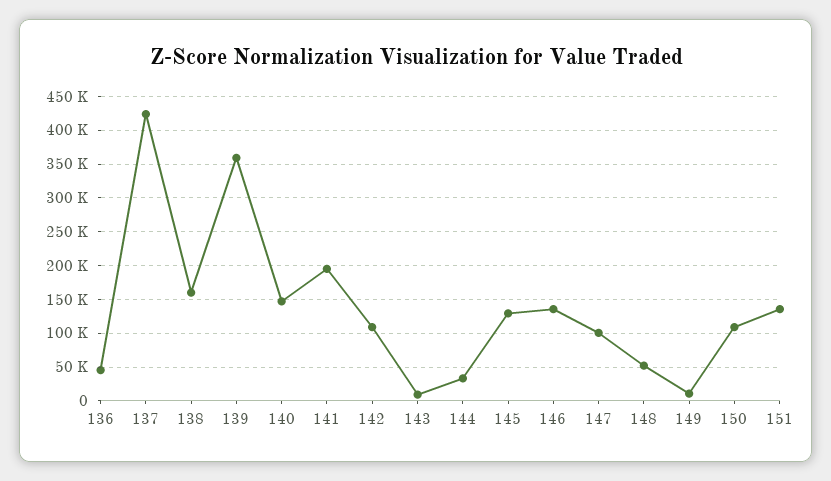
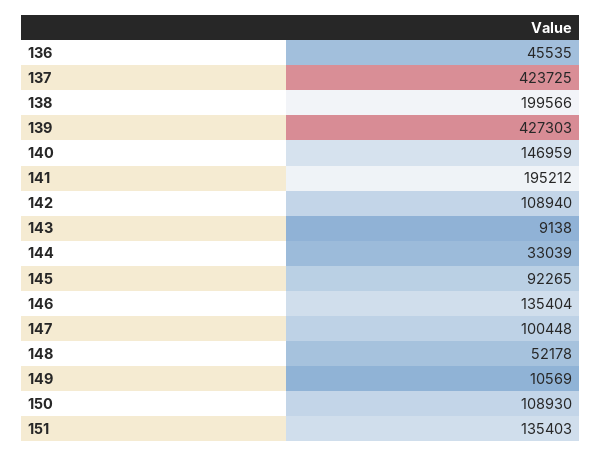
138: 160000 -> 199566
139: 360000 -> 427303
145: 130000 -> 92265

